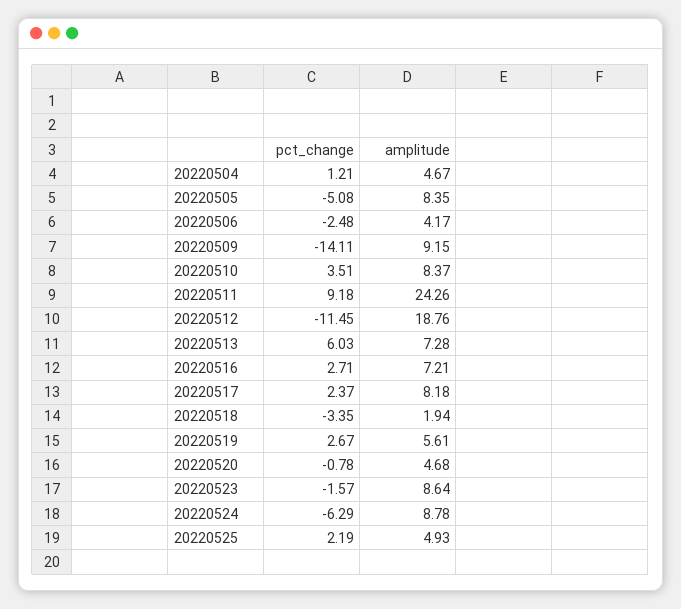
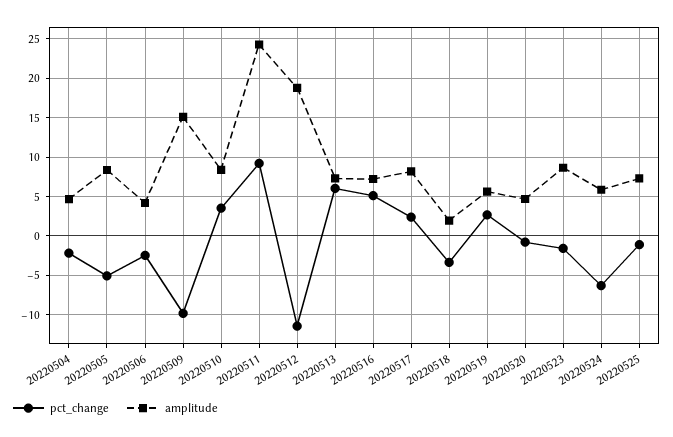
pct_change, 20220504: 1.21 -> -2
pct_change, 20220509: -14.11 -> -10
amplitude, 20220509: 9.15 -> 15
pct_change, 20220516: 2.71 -> 5
amplitude, 20220524: 8.78 -> 6
pct_change, 20220525: 2.19 -> -1
amplitude, 20220525: 4.93 -> 7

